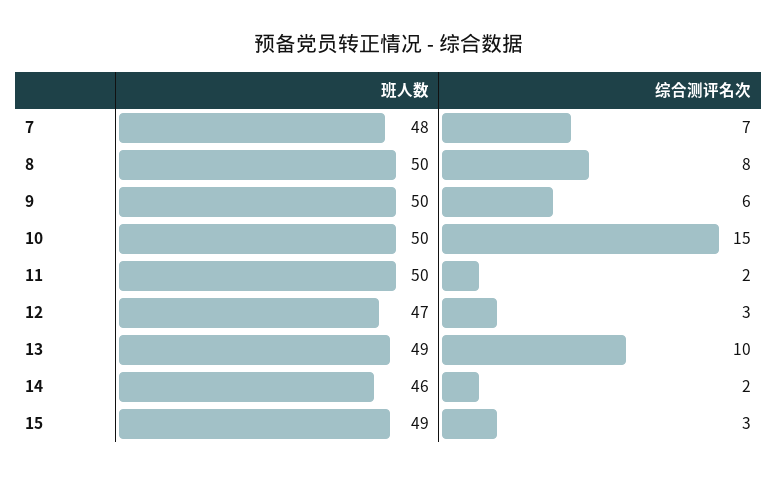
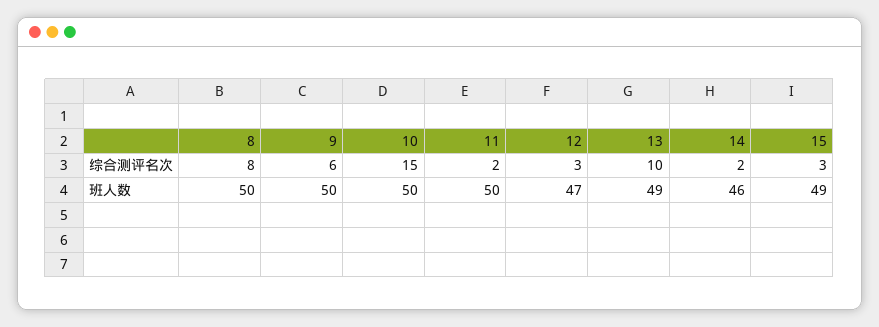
班人数, 7: 48 -> none
综合测评名次, 7: 7 -> none

